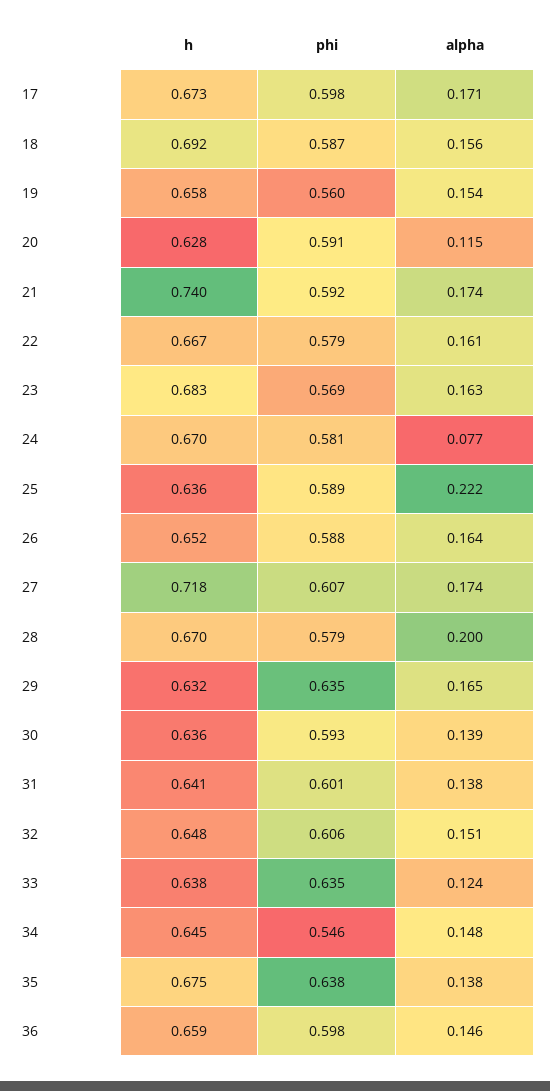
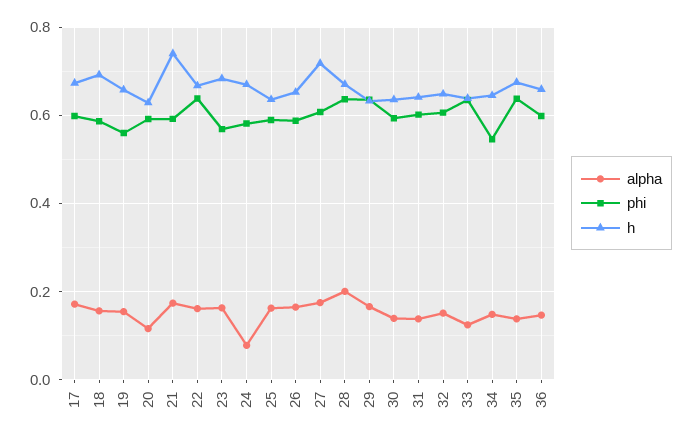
phi, 22: 0.579 -> 0.64
alpha, 25: 0.222 -> 0.16
phi, 28: 0.579 -> 0.64

